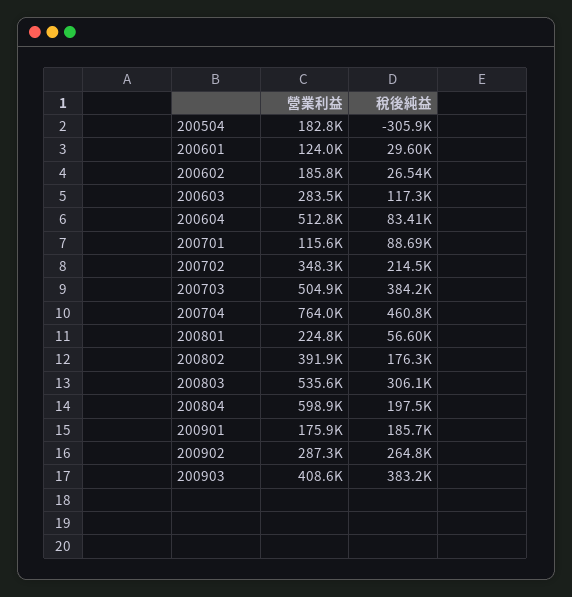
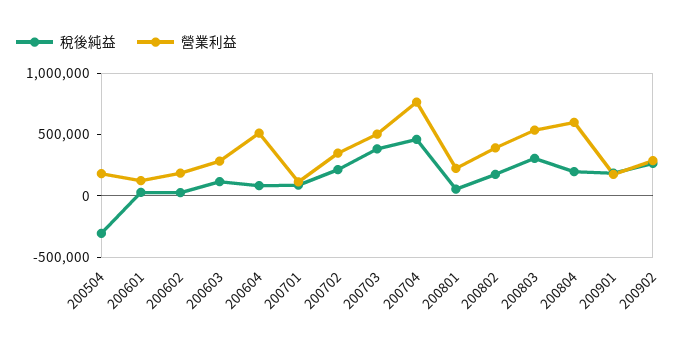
營業利益, 200903: 408600 -> none
稅後純益, 200903: 383200 -> none

